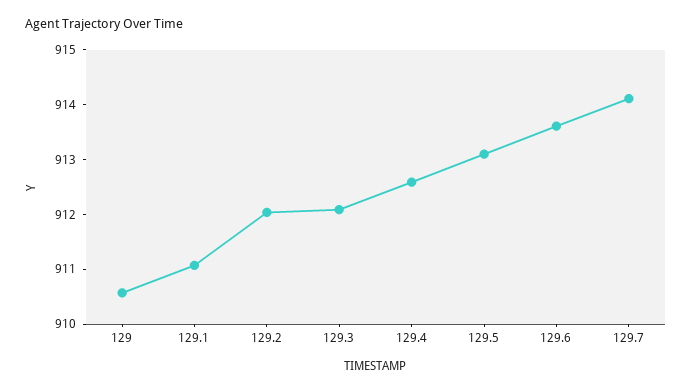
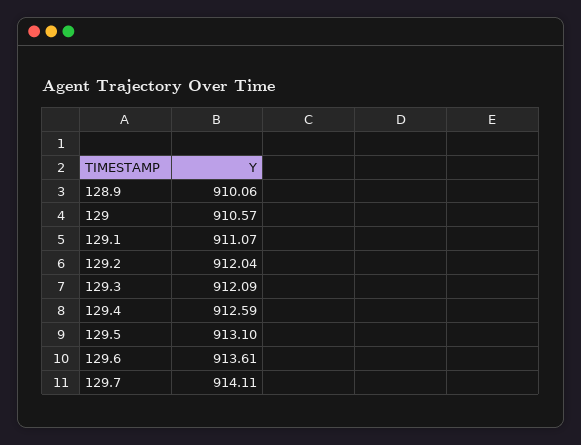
128.9: none -> 910.06

